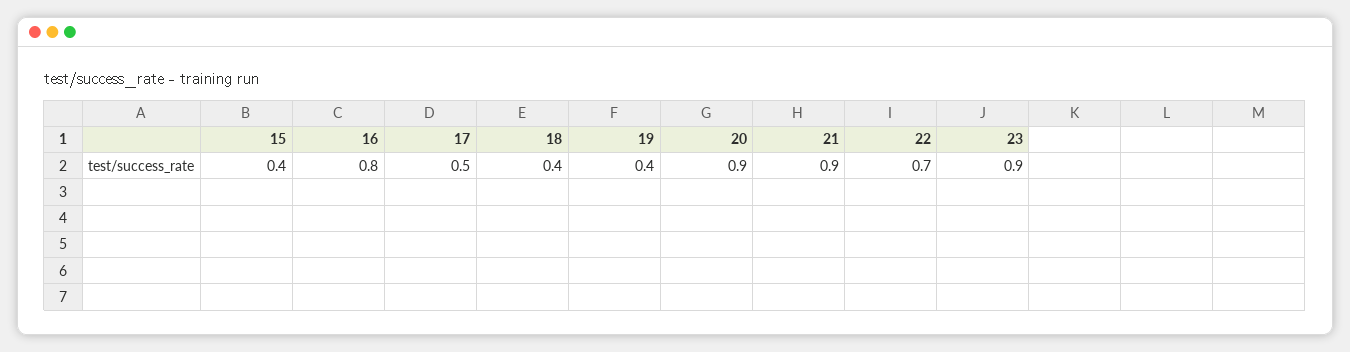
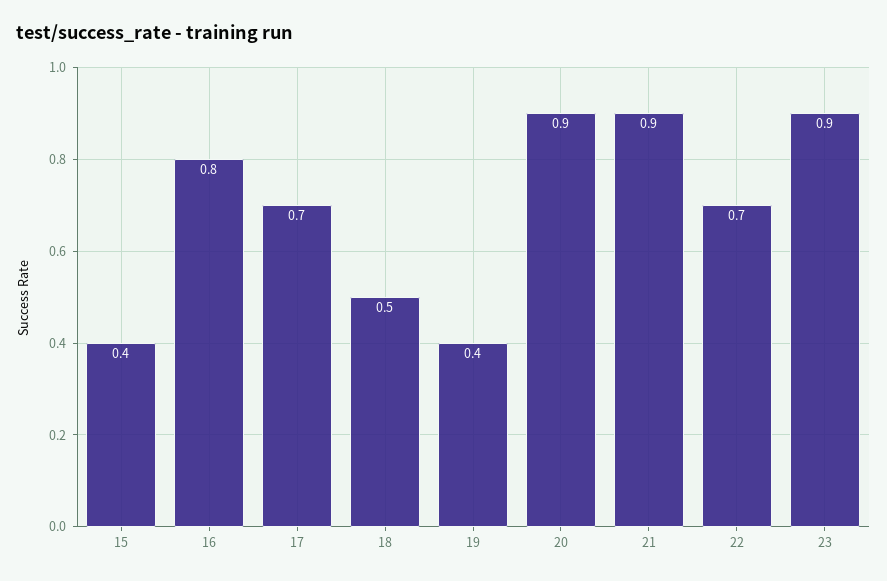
17: 0.5 -> 0.7
18: 0.4 -> 0.5

